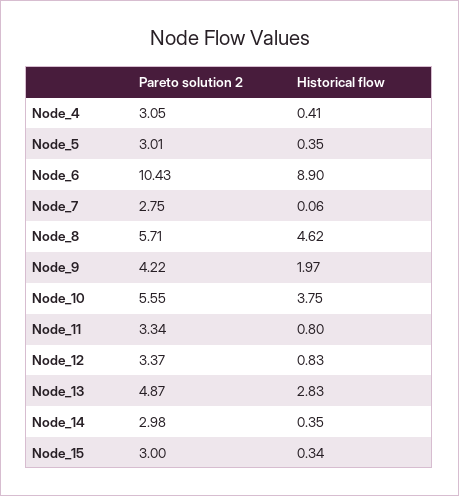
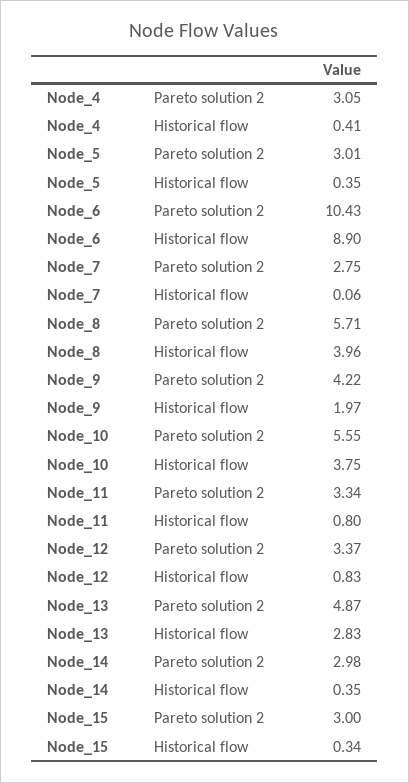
Historical flow, Node_8: 4.62 -> 3.96

